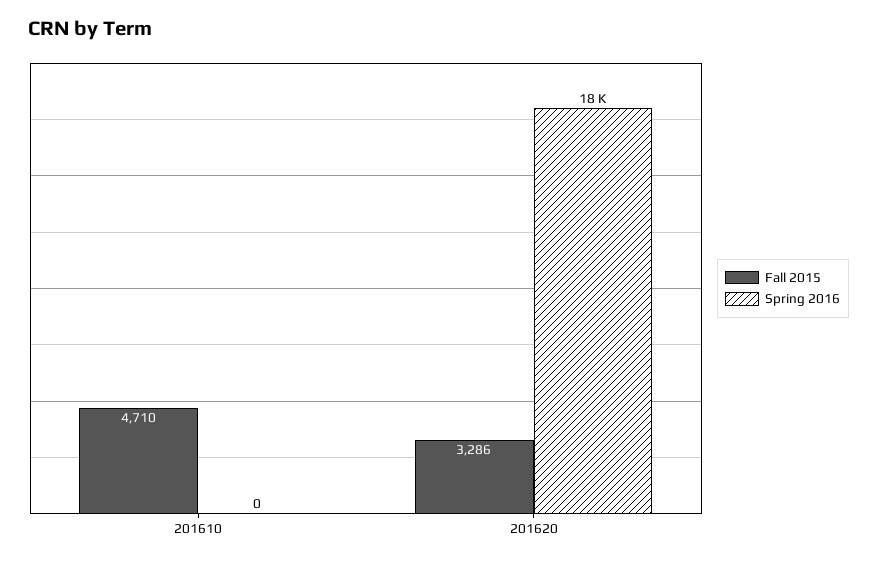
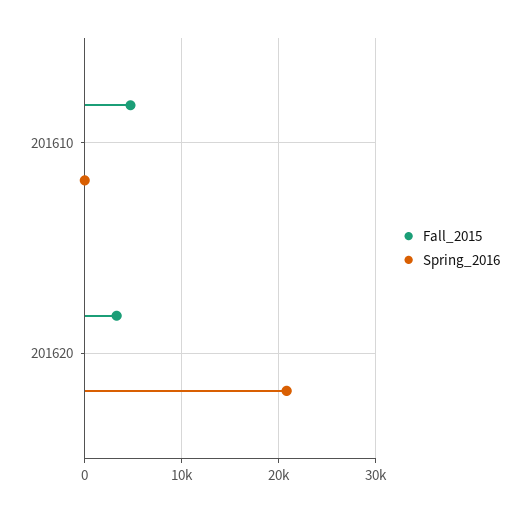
Spring 2016, 201620: 18000 -> 21000

